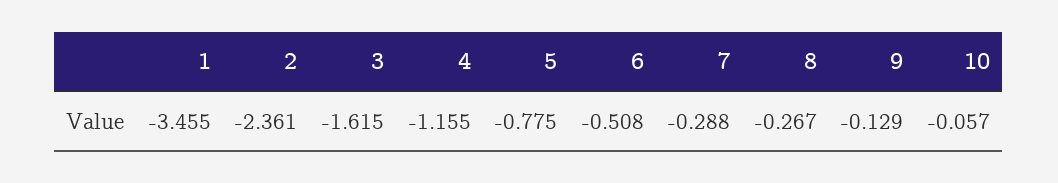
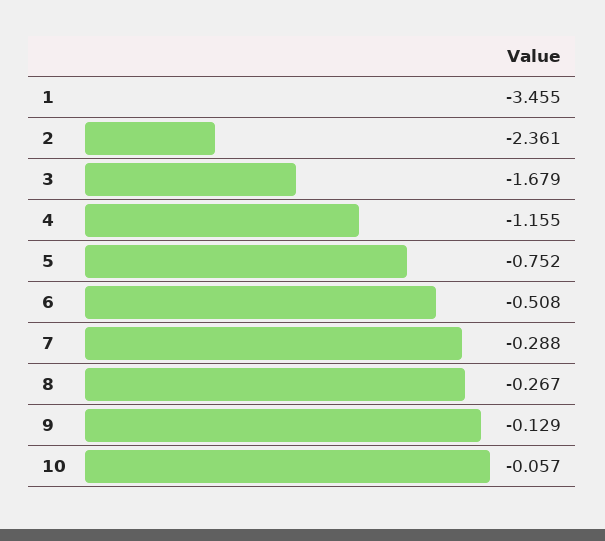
3: -1.615 -> -1.679
5: -0.775 -> -0.752

